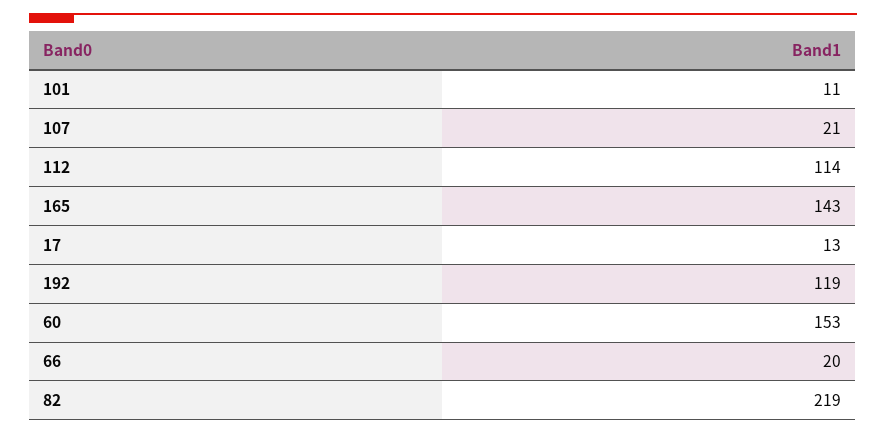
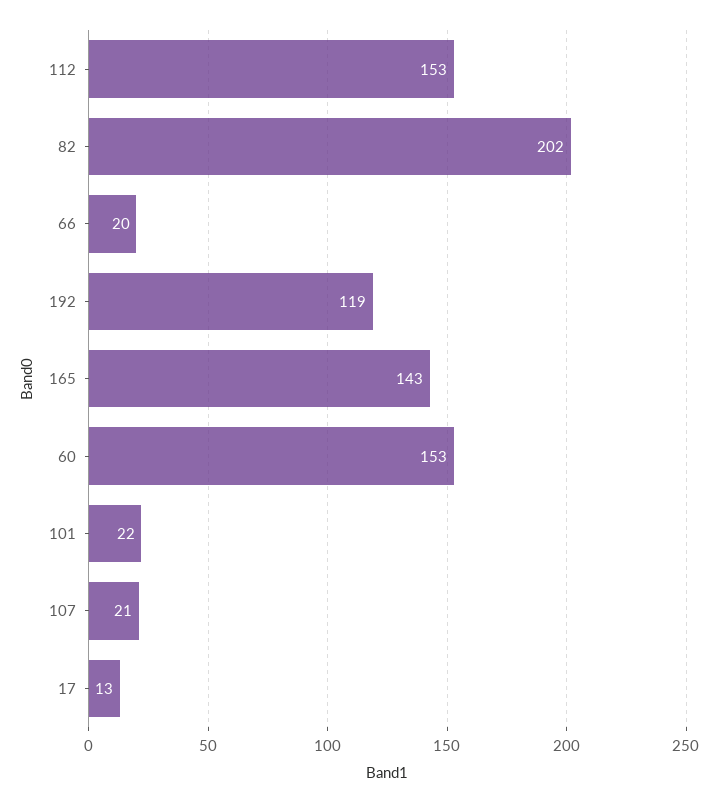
101: 11 -> 22
112: 114 -> 153
82: 219 -> 202

